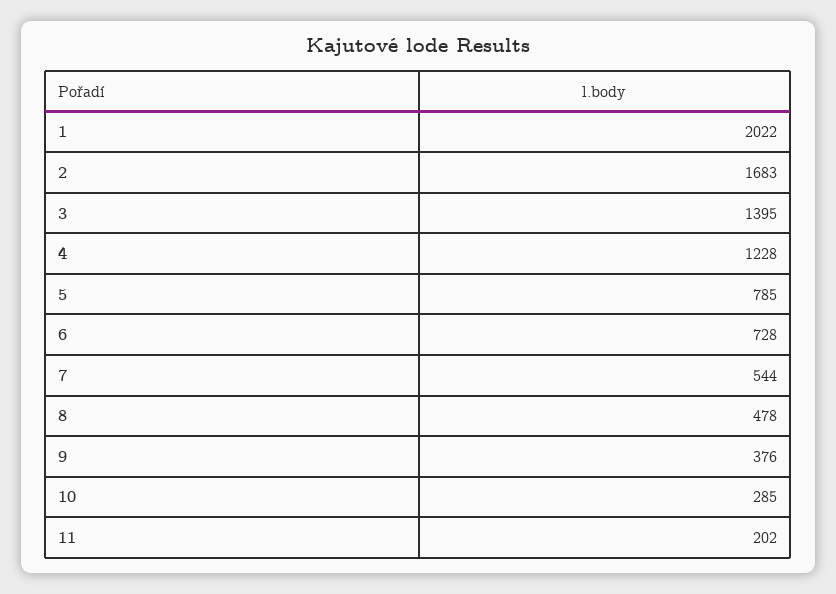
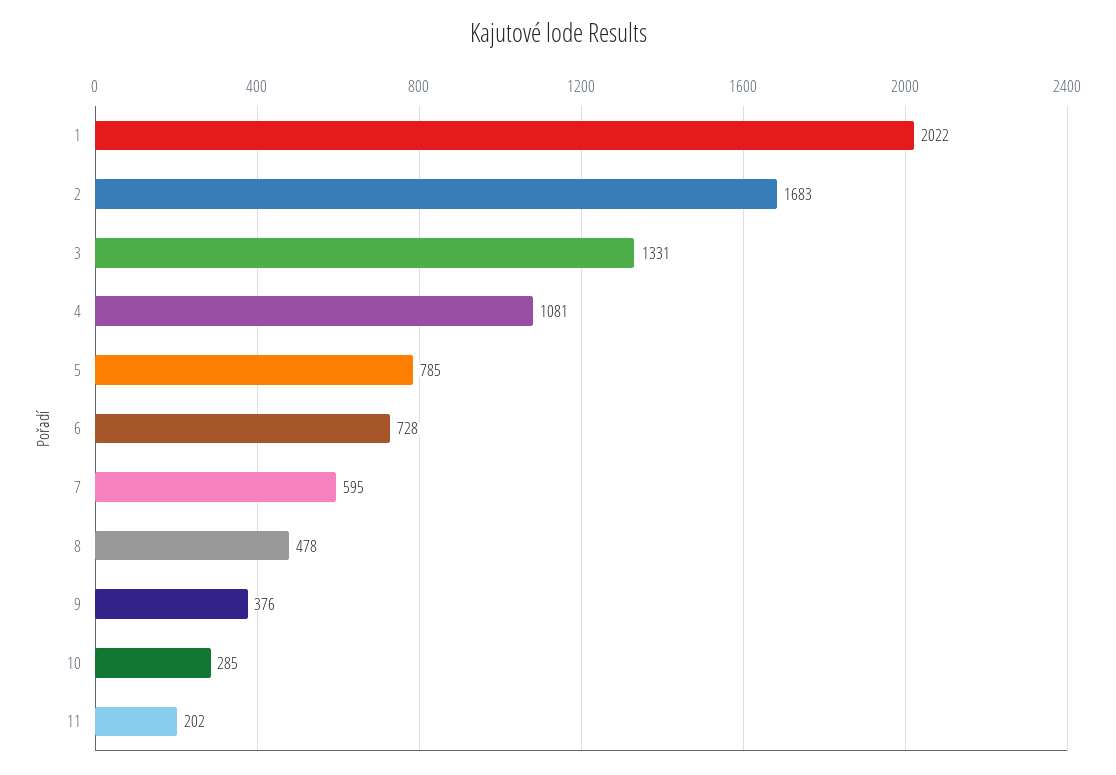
3: 1395 -> 1331
4: 1228 -> 1081
7: 544 -> 595

